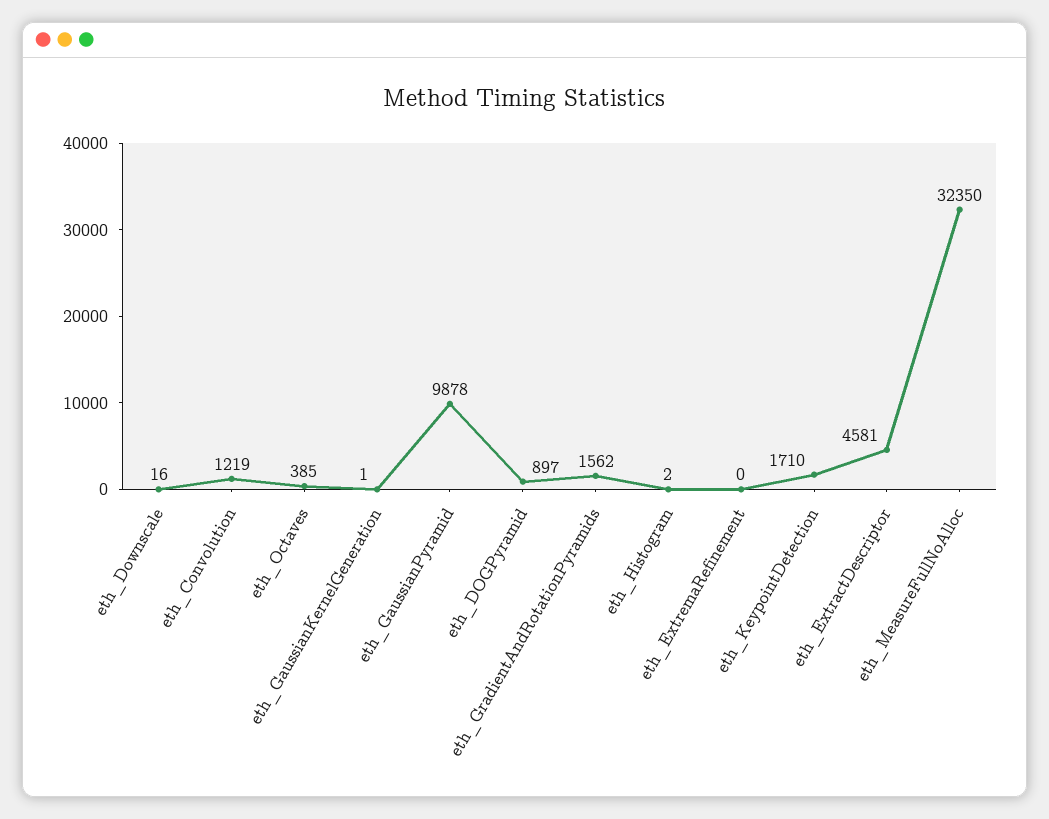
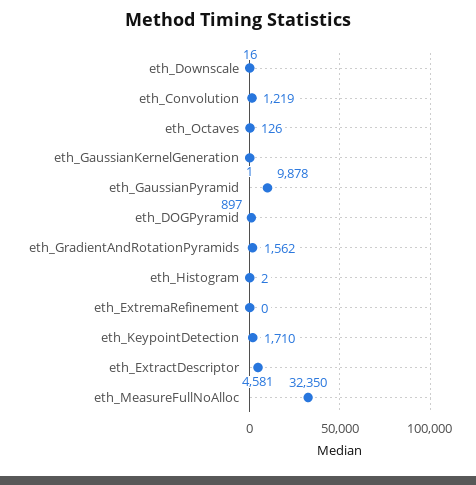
eth_Octaves: 385 -> 126

